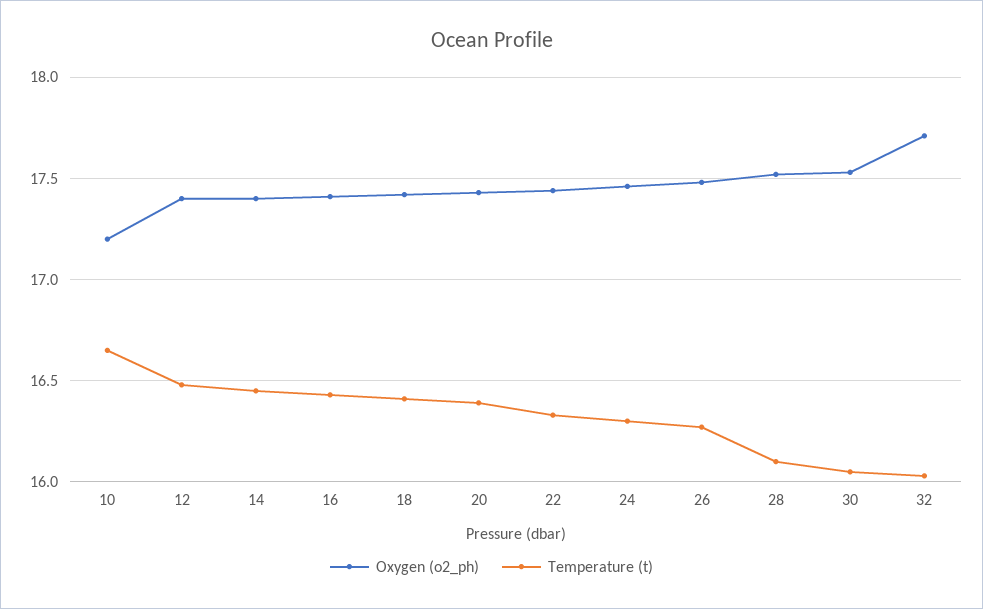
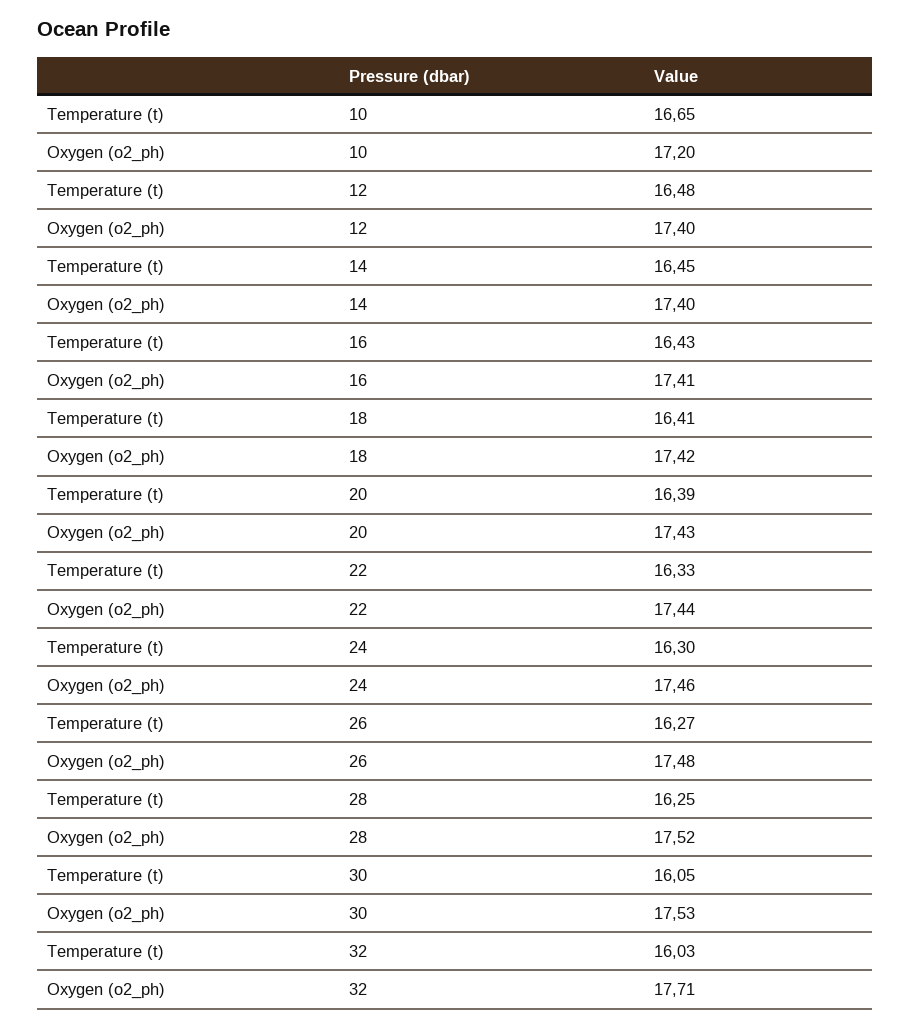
Temperature (t), 28: 16.1 -> 16.25

